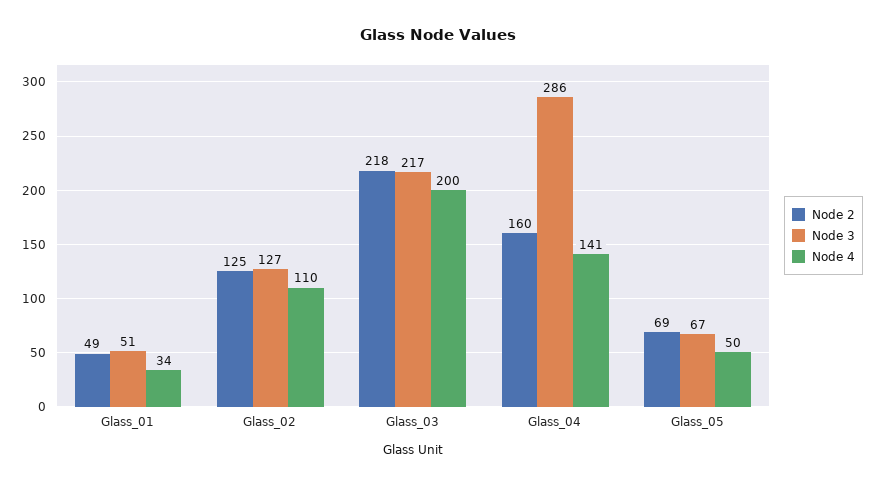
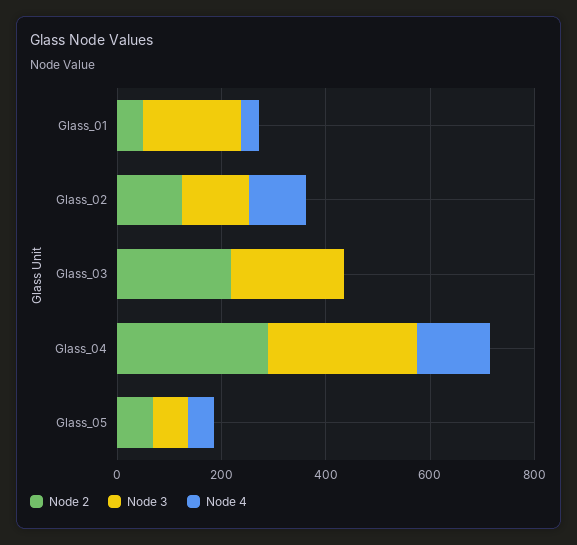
Node 3, Glass_01: 51 -> 200
Node 4, Glass_03: 200 -> 0
Node 2, Glass_04: 160 -> 300

